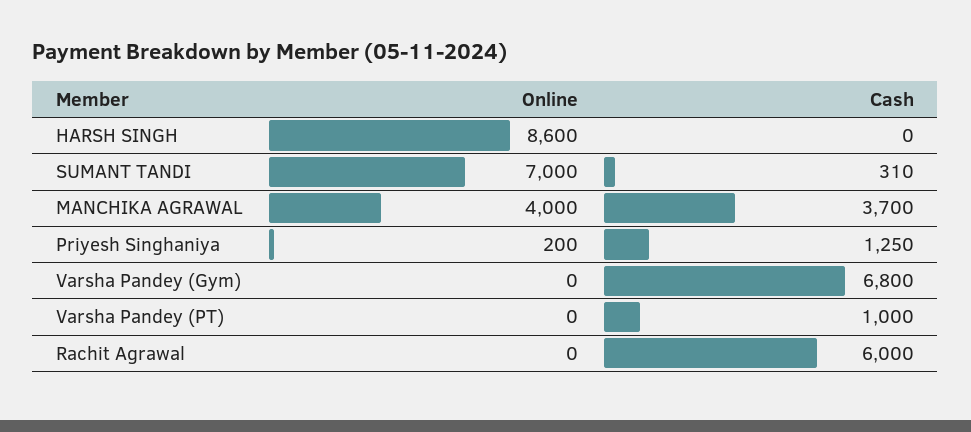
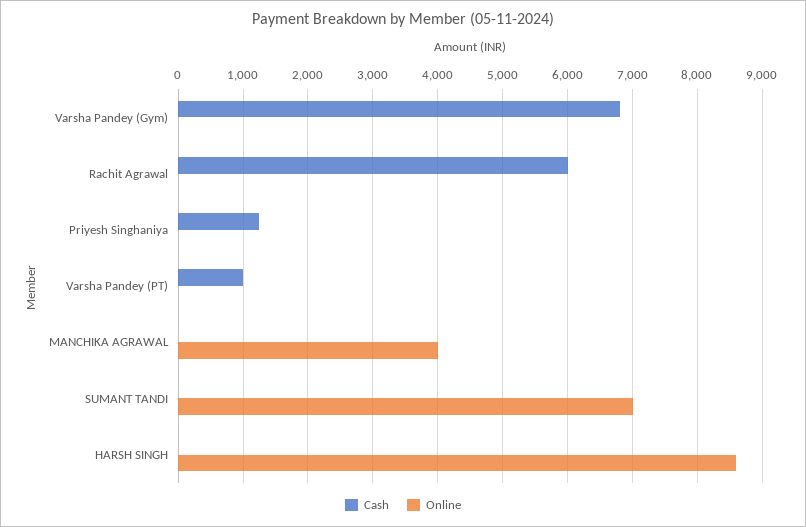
Cash, SUMANT TANDI: 310 -> 0
Cash, MANCHIKA AGRAWAL: 3700 -> 0
Online, Priyesh Singhaniya: 200 -> 0

